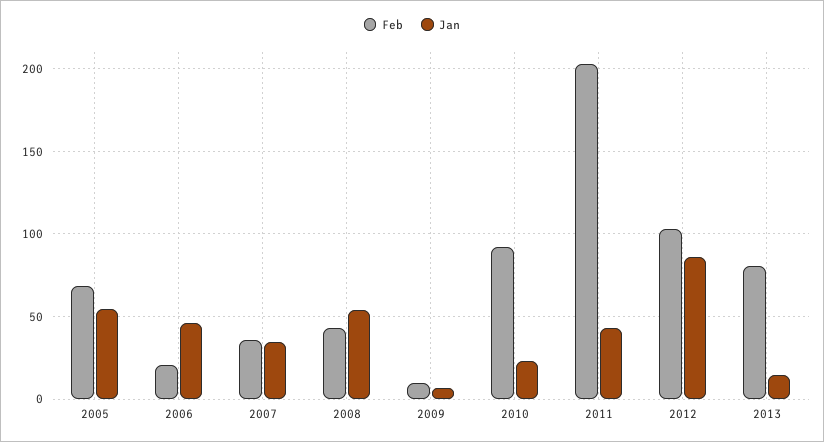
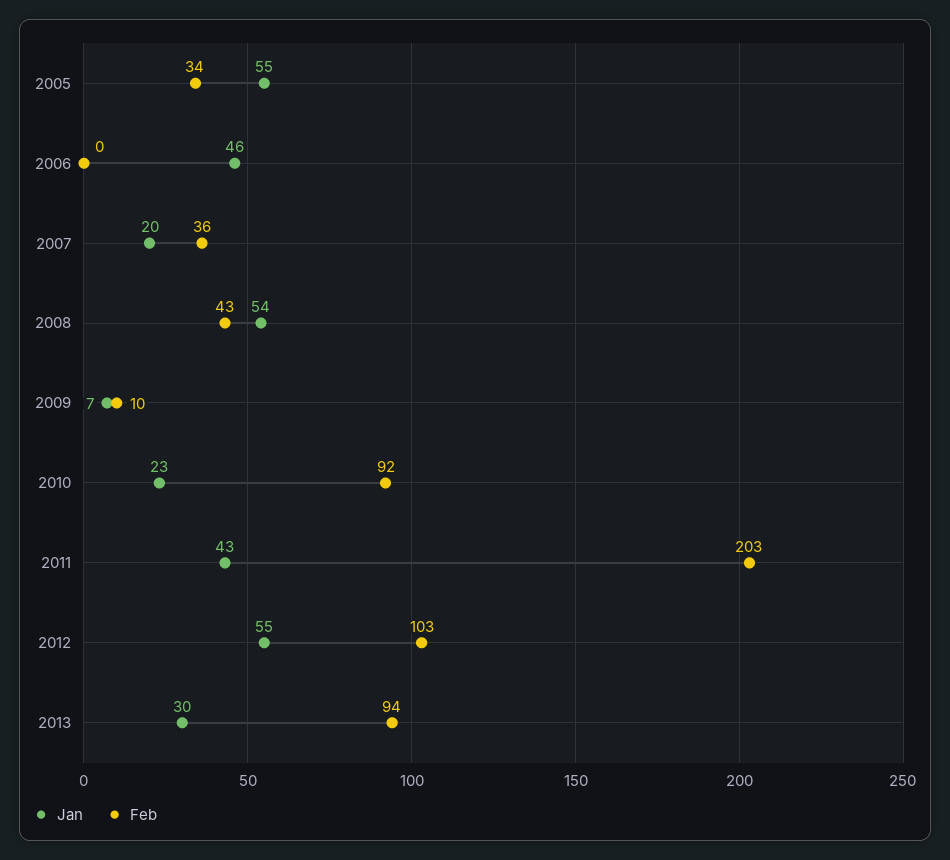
Feb, 2005: 70 -> 34
Feb, 2006: 20 -> 0
Jan, 2007: 35 -> 20
Jan, 2012: 85 -> 55
Feb, 2013: 80 -> 94
Jan, 2013: 15 -> 30

